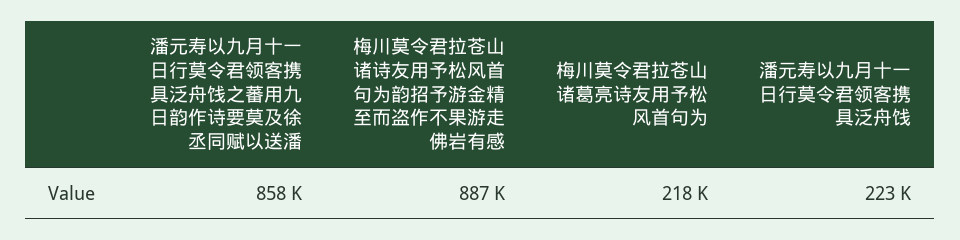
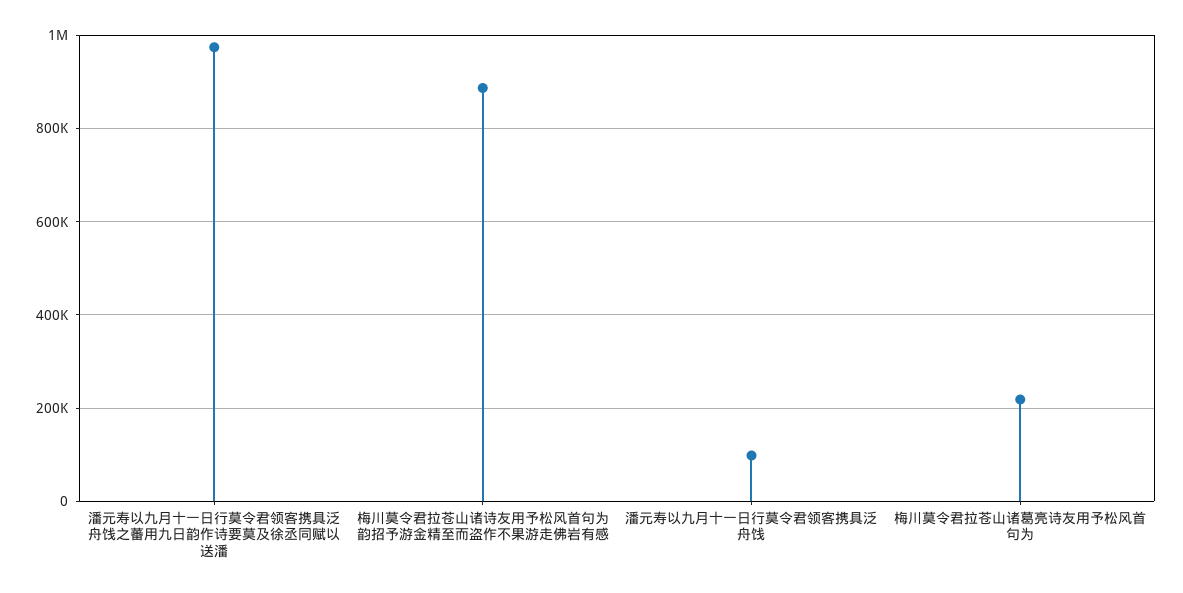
潘元寿以九月十一日行莫令君领客携具泛舟饯之蕃用九日韵作诗要莫及徐丞同赋以送潘: 858000 -> 980000
潘元寿以九月十一日行莫令君领客携具泛舟饯: 223000 -> 100000

